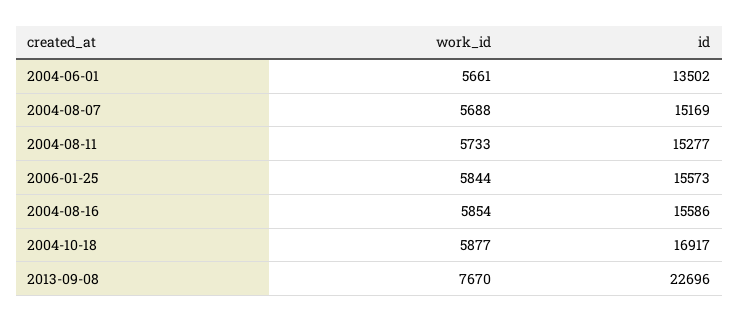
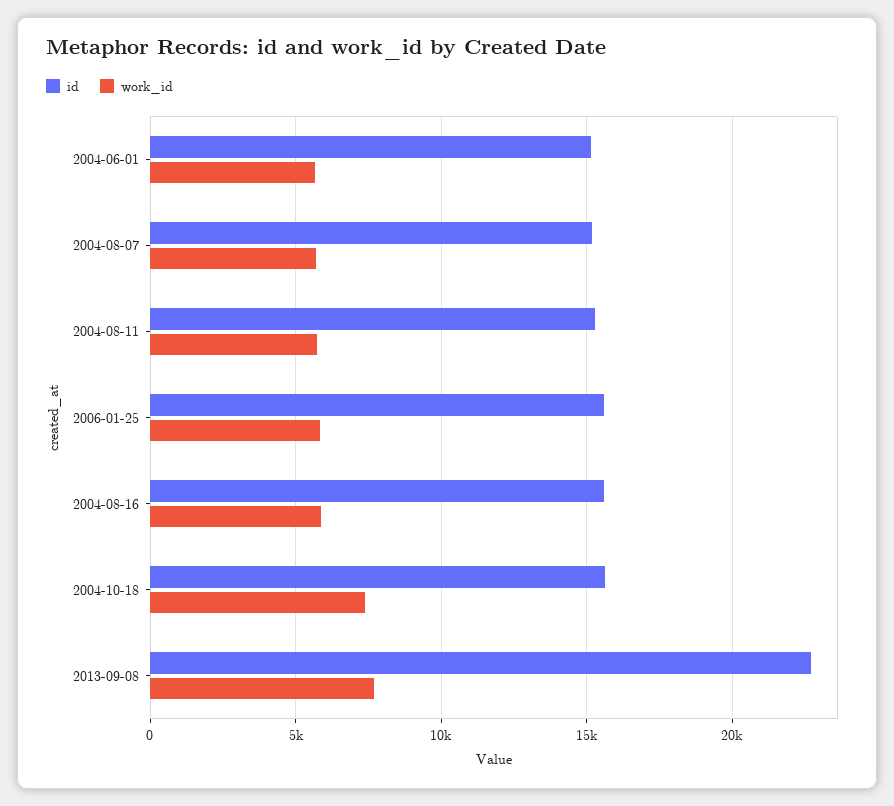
id, 2004-06-01: 13502 -> 15000
work_id, 2004-10-18: 5877 -> 7500
id, 2004-10-18: 16917 -> 15500

